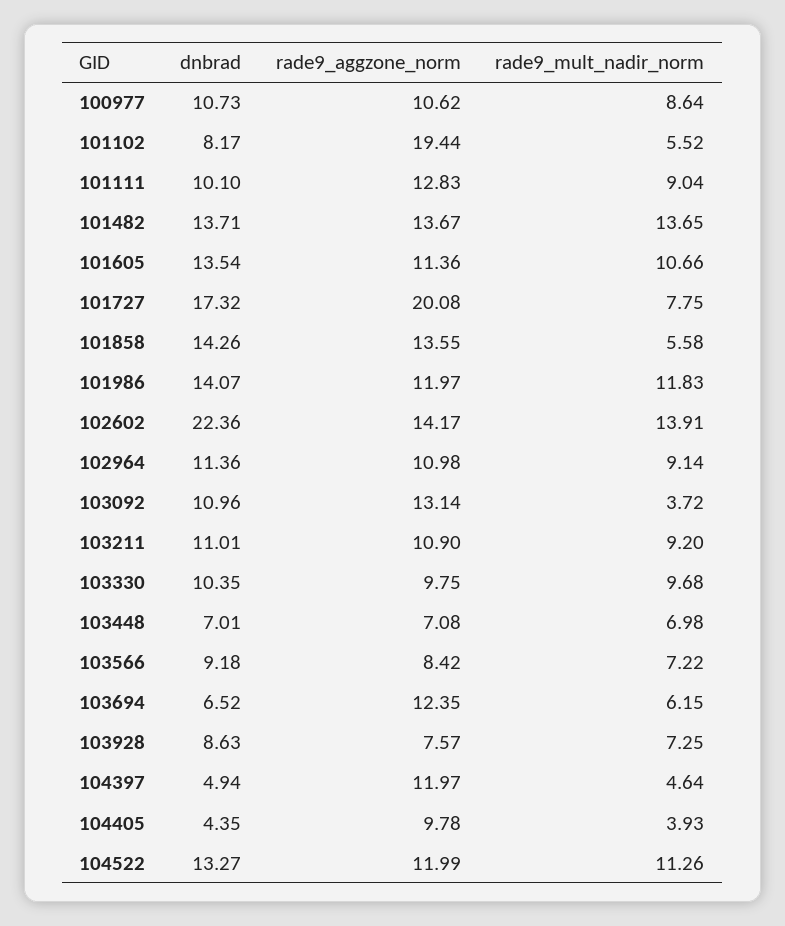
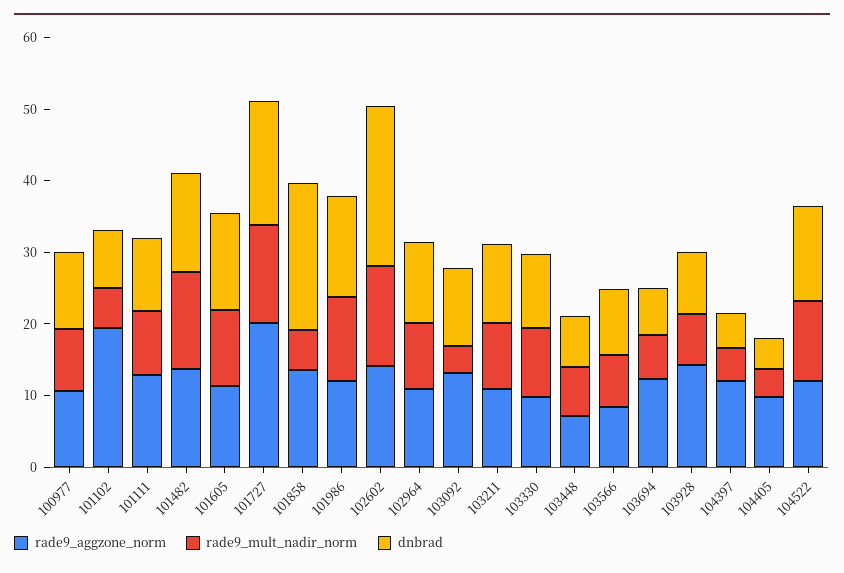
rade9_mult_nadir_norm, 101727: 7.75 -> 14
dnbrad, 101858: 14.26 -> 20
rade9_aggzone_norm, 103928: 7.57 -> 14

